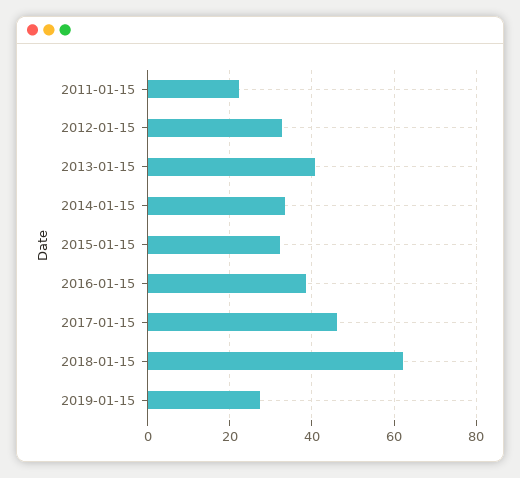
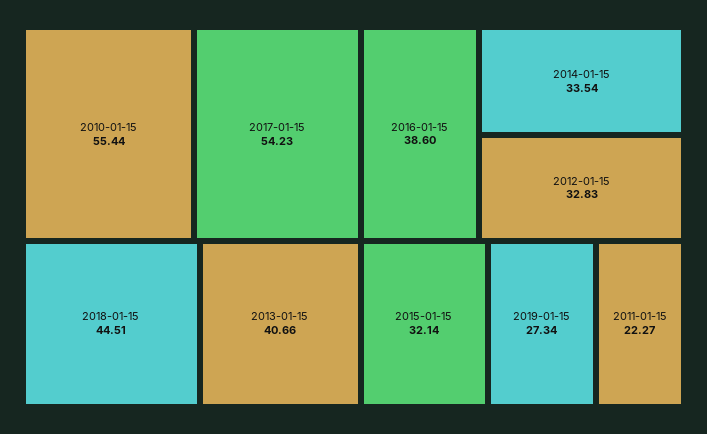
2017-01-15: 46 -> 54.23
2018-01-15: 62 -> 44.51
2010-01-15: none -> 55.44

